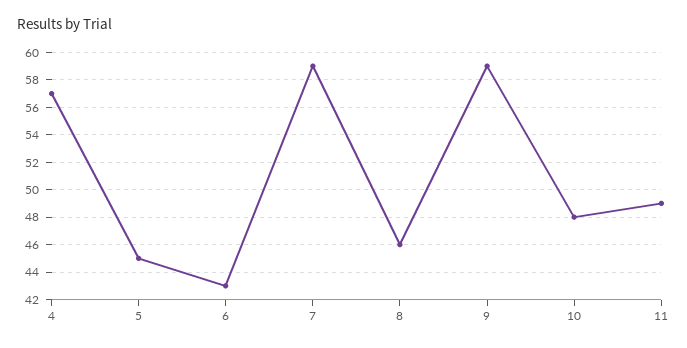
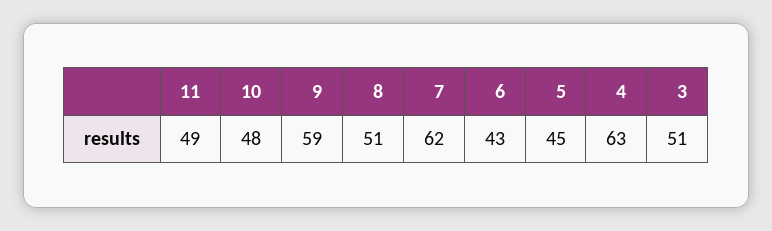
4: 57 -> 63
7: 59 -> 62
8: 46 -> 51
3: none -> 51

